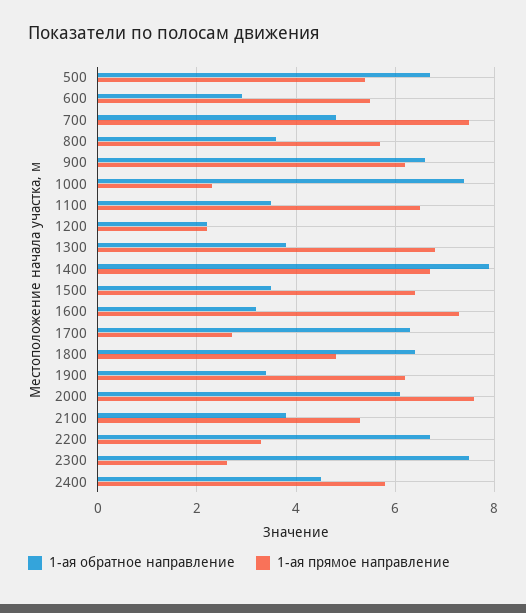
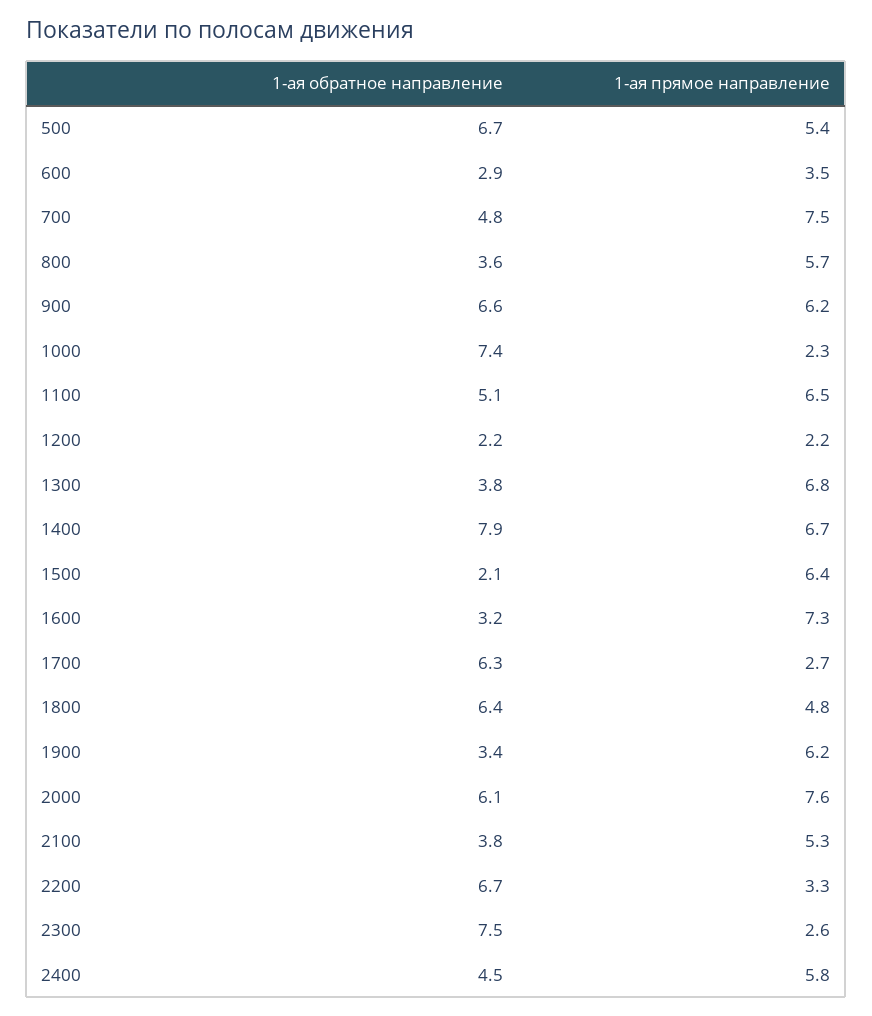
1-ая прямое направление, 600: 5.5 -> 3.5
1-ая обратное направление, 1100: 3.5 -> 5.1
1-ая обратное направление, 1500: 3.5 -> 2.1

